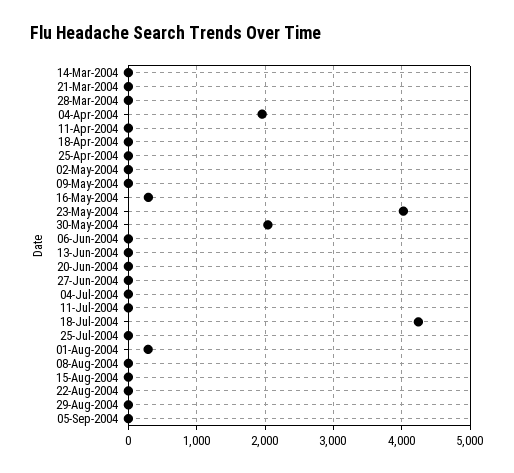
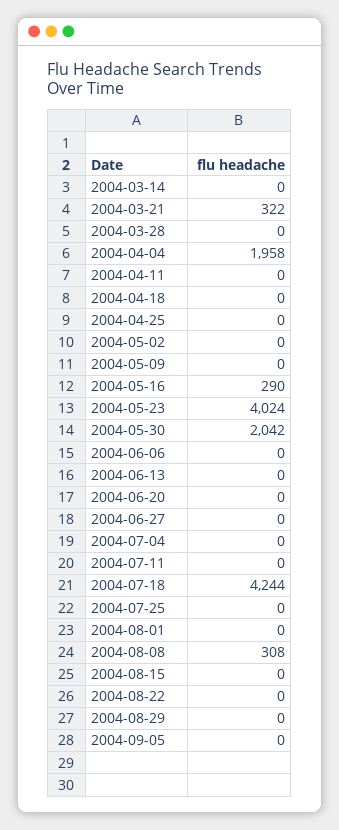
21-Mar-2004: 0 -> 322
01-Aug-2004: 300 -> 0
08-Aug-2004: 0 -> 308

